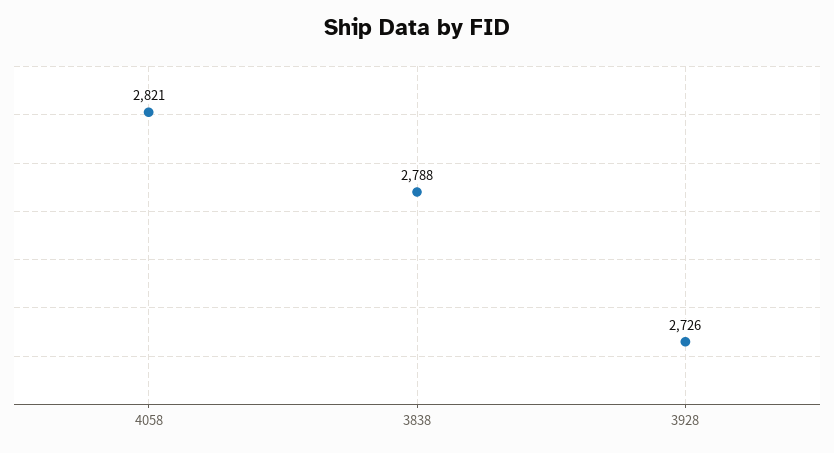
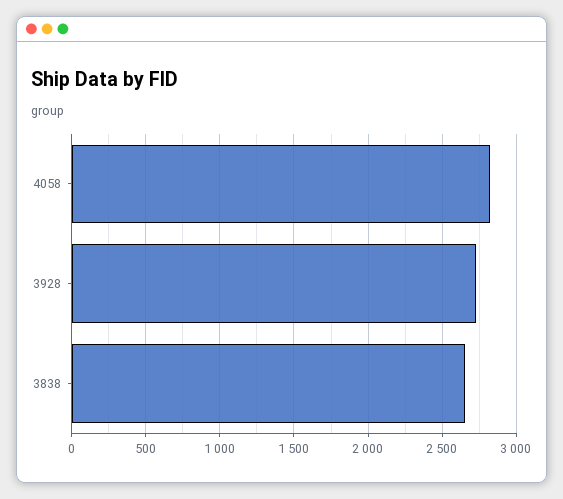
3838: 2788 -> 2650

